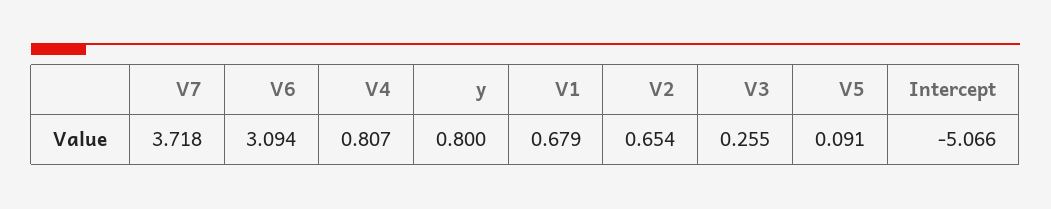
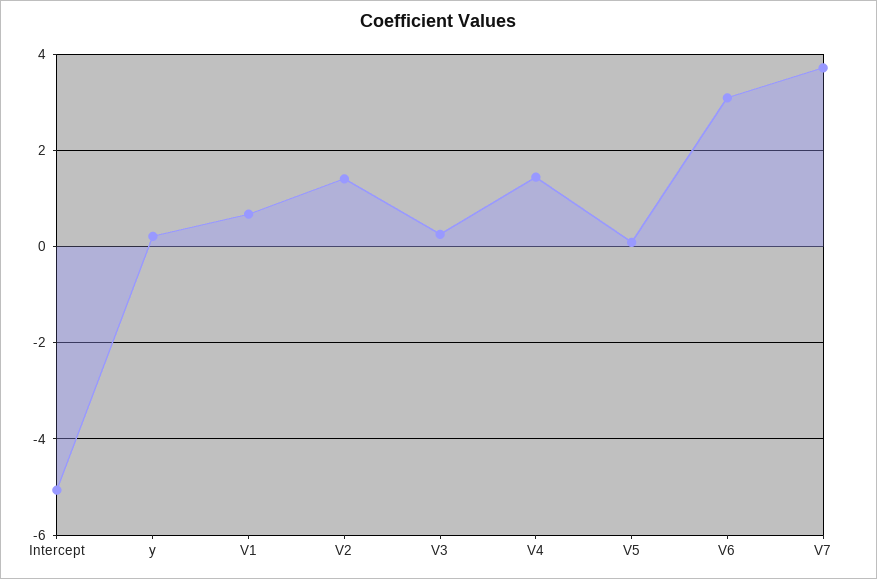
V4: 0.807 -> 1.4
y: 0.8 -> 0.2
V2: 0.654 -> 1.4

